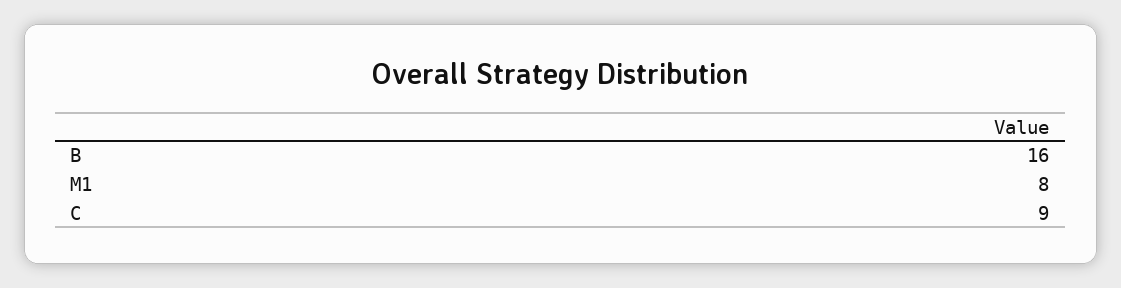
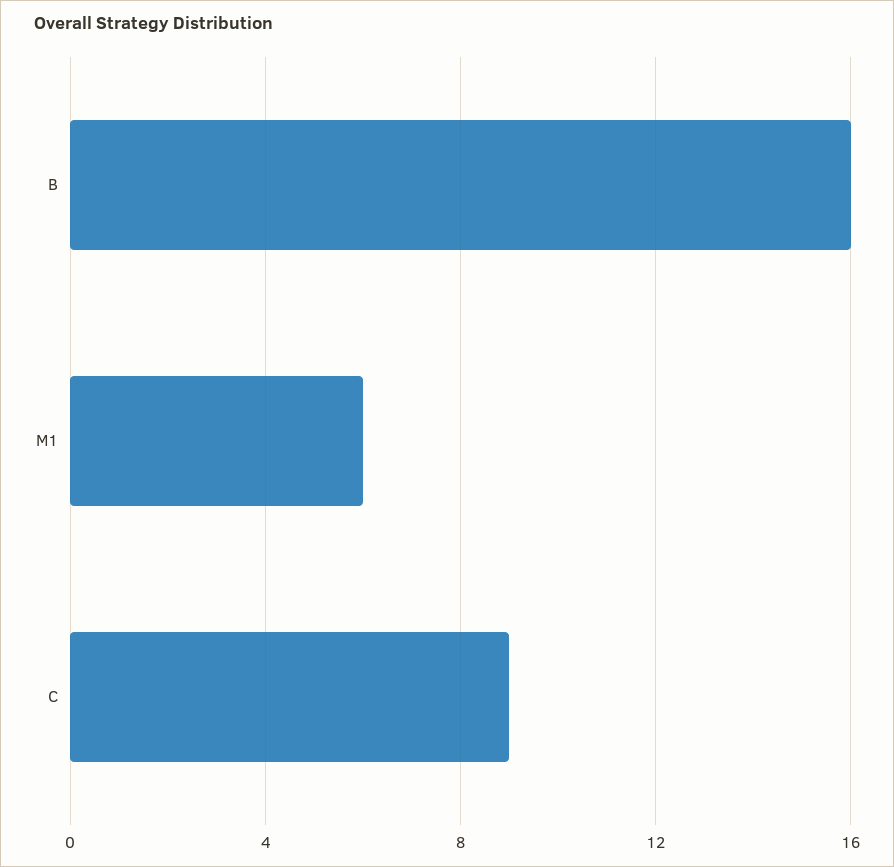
M1: 8 -> 6

